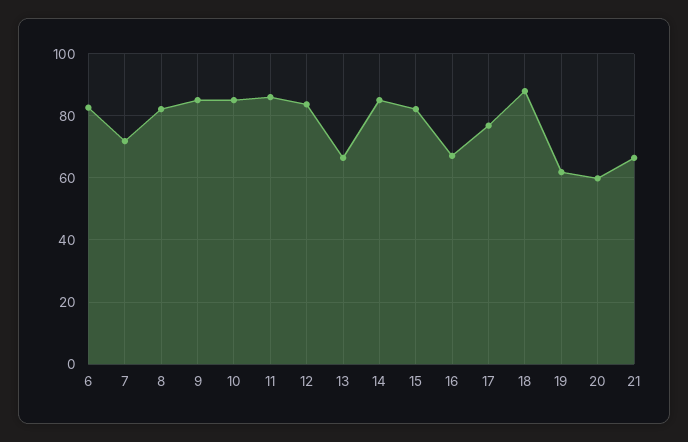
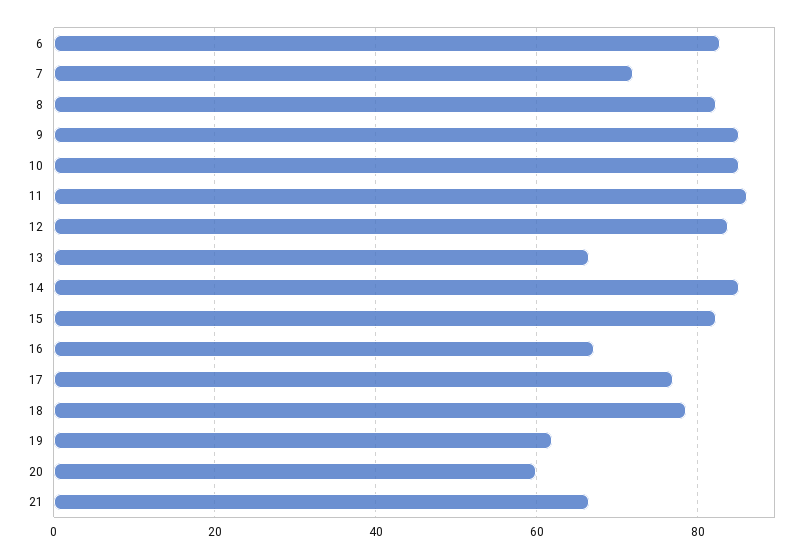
18: 88 -> 78

